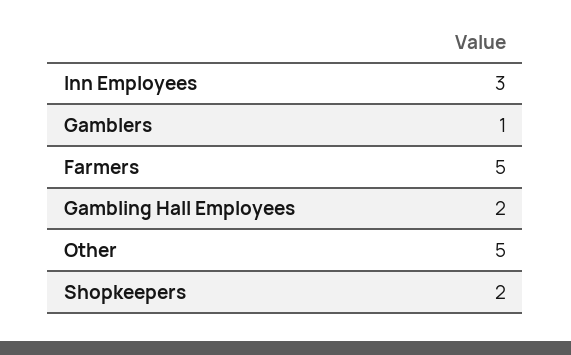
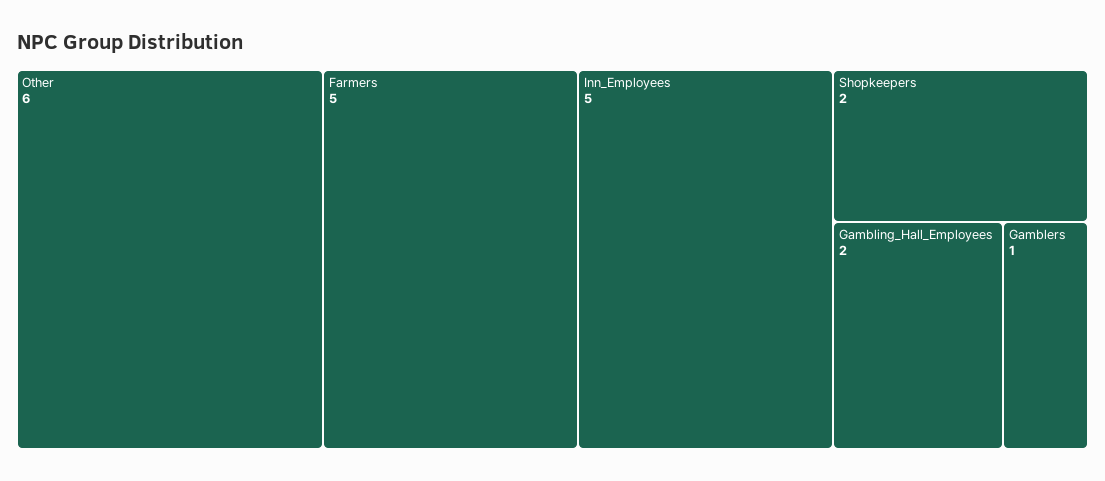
Inn Employees: 3 -> 5
Other: 5 -> 6

